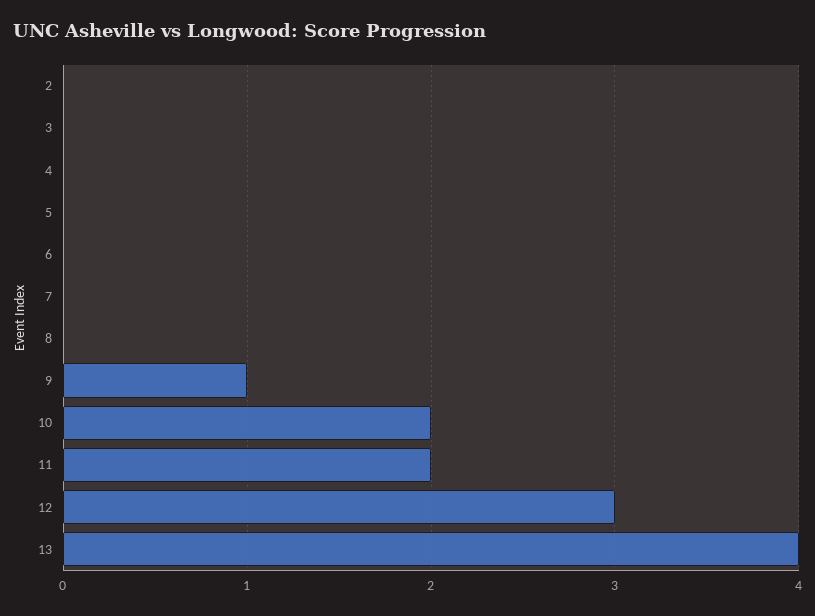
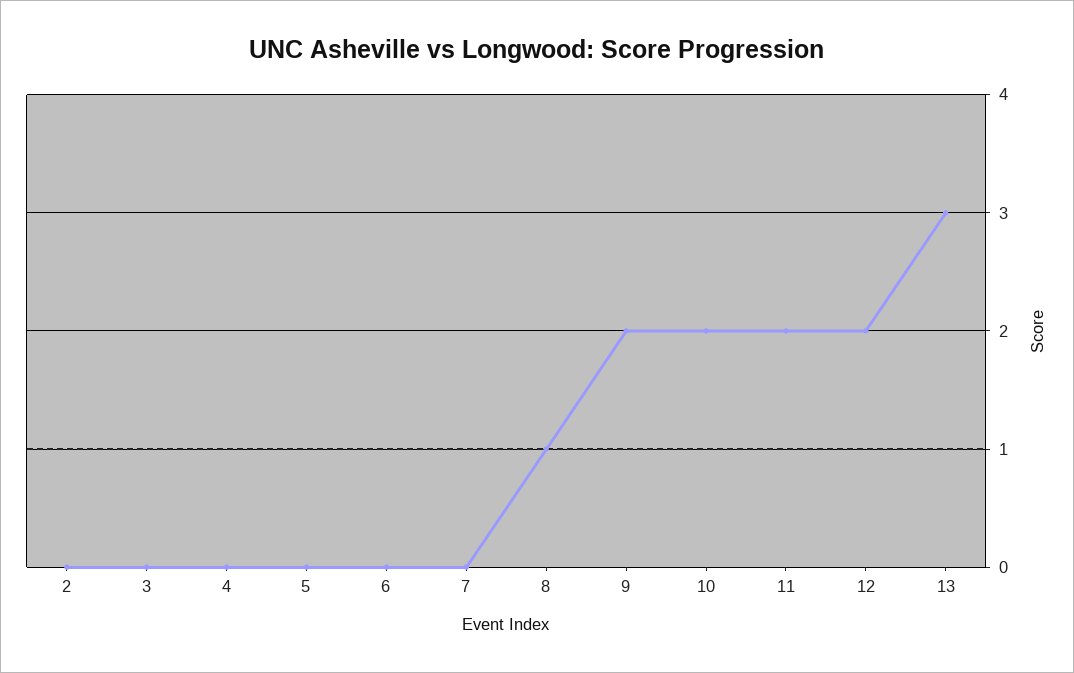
8: 0 -> 1
9: 1 -> 2
12: 3 -> 2
13: 4 -> 3

